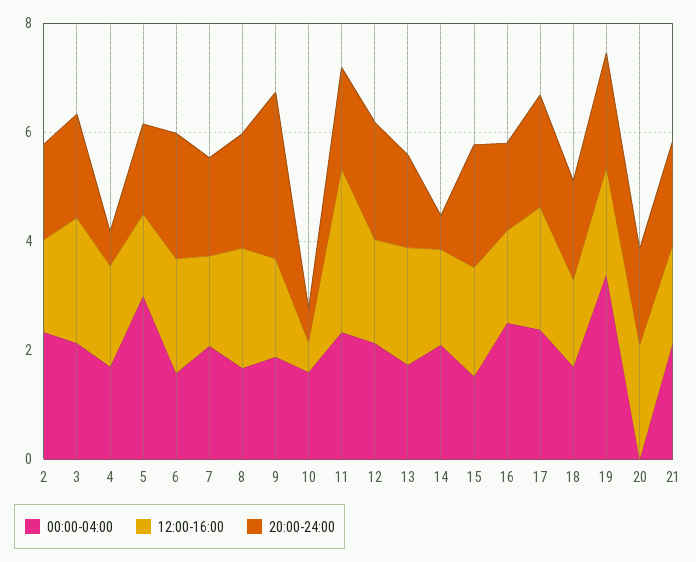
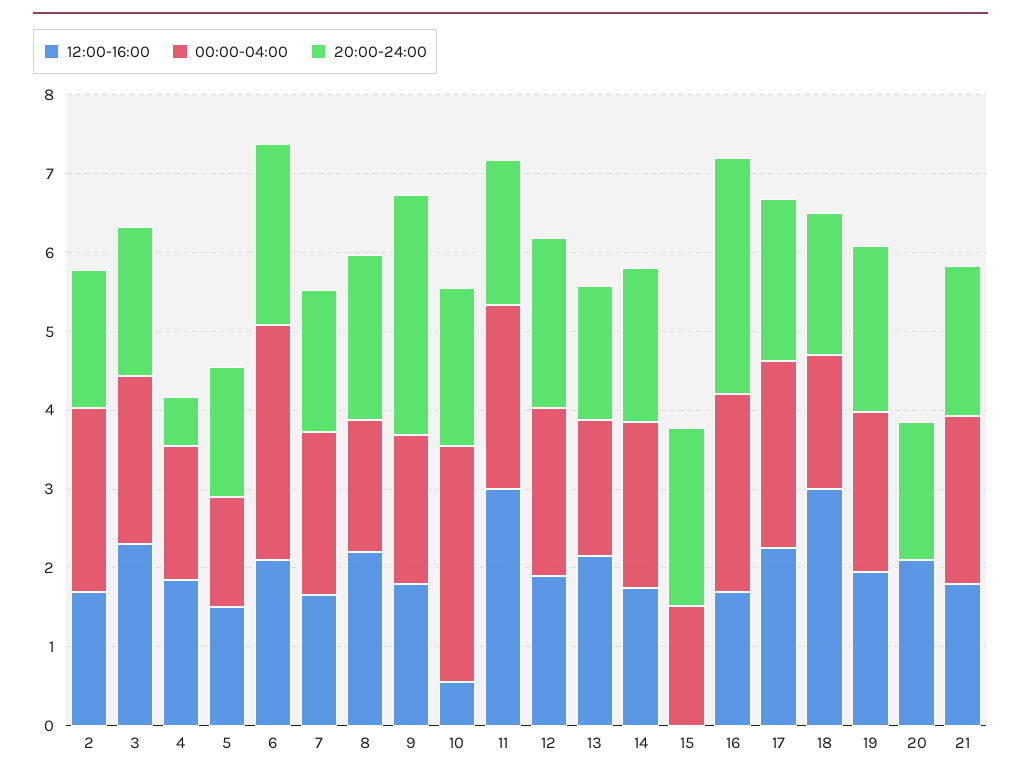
00:00-04:00, 5: 3 -> 1.4
00:00-04:00, 6: 1.5 -> 3
00:00-04:00, 10: 1.5 -> 3
20:00-24:00, 10: 0.5 -> 2
20:00-24:00, 14: 0.5 -> 2
12:00-16:00, 15: 2 -> 0
20:00-24:00, 16: 1.5 -> 3
12:00-16:00, 18: 1.5 -> 3
00:00-04:00, 19: 3.5 -> 2

